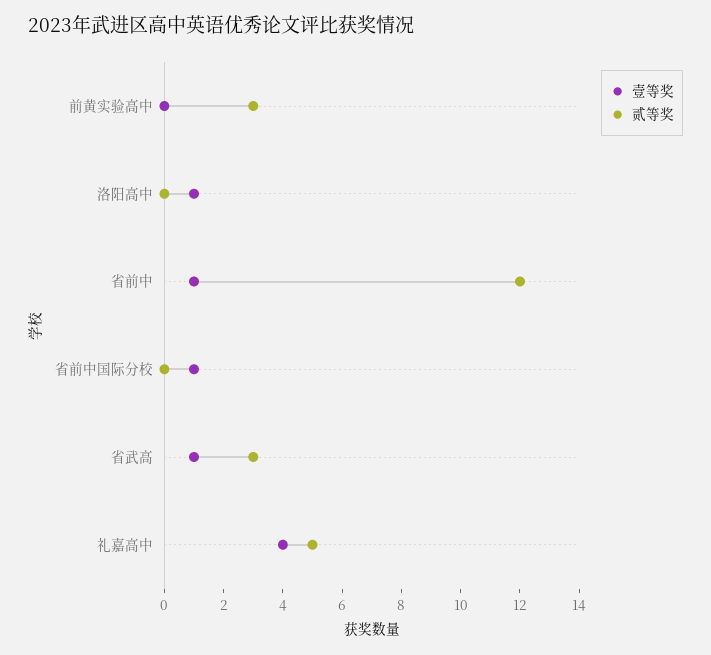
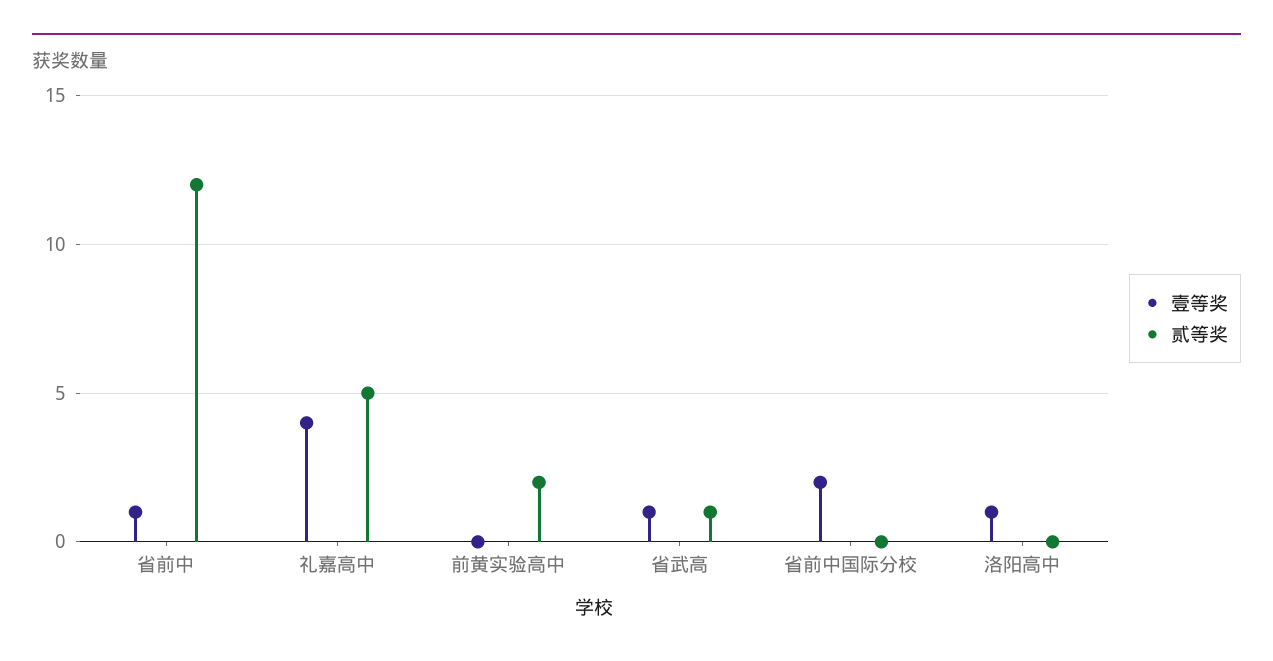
贰等奖, 前黄实验高中: 3 -> 2
壹等奖, 省前中国际分校: 1 -> 2
贰等奖, 省武高: 3 -> 1

